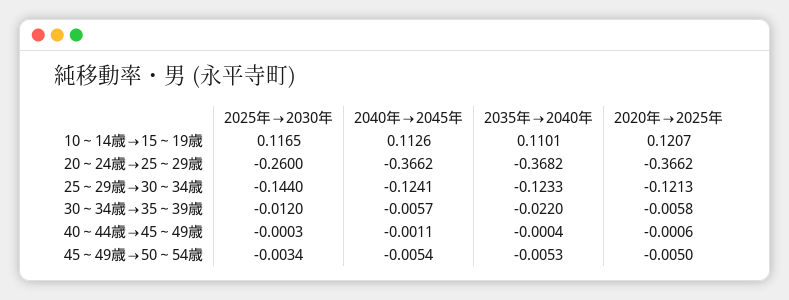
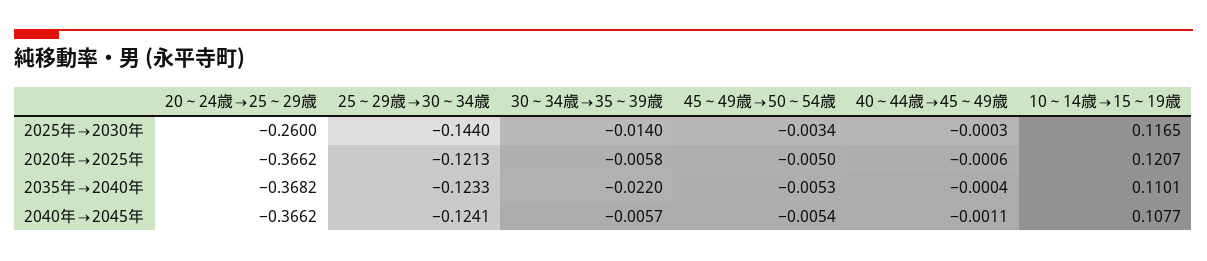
2040年→2045年, 10～14歳→15～19歳: 0.1126 -> 0.1077
2025年→2030年, 30～34歳→35～39歳: -0.012 -> -0.014

